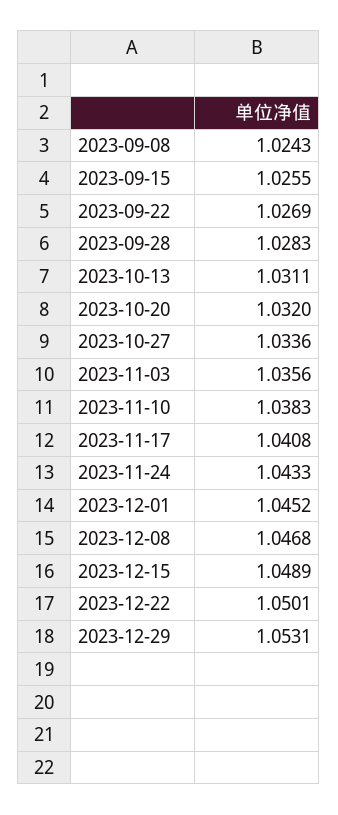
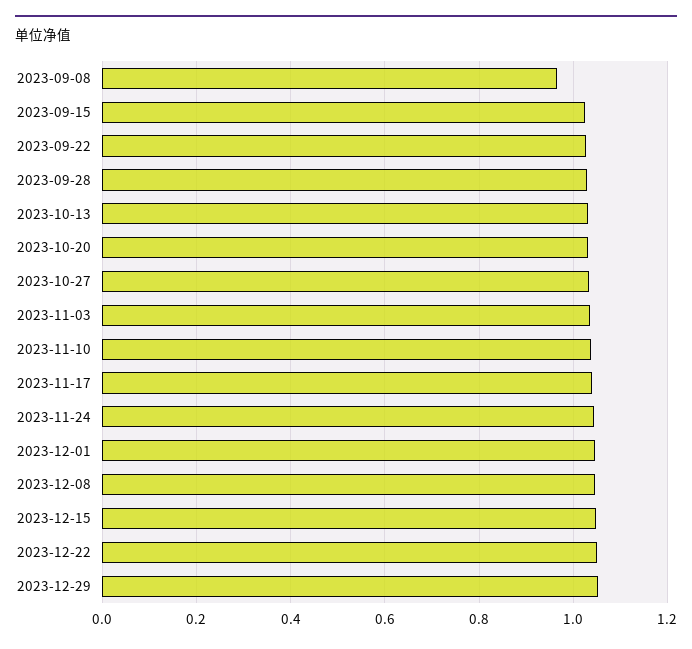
2023-09-08: 1.0243 -> 0.96

